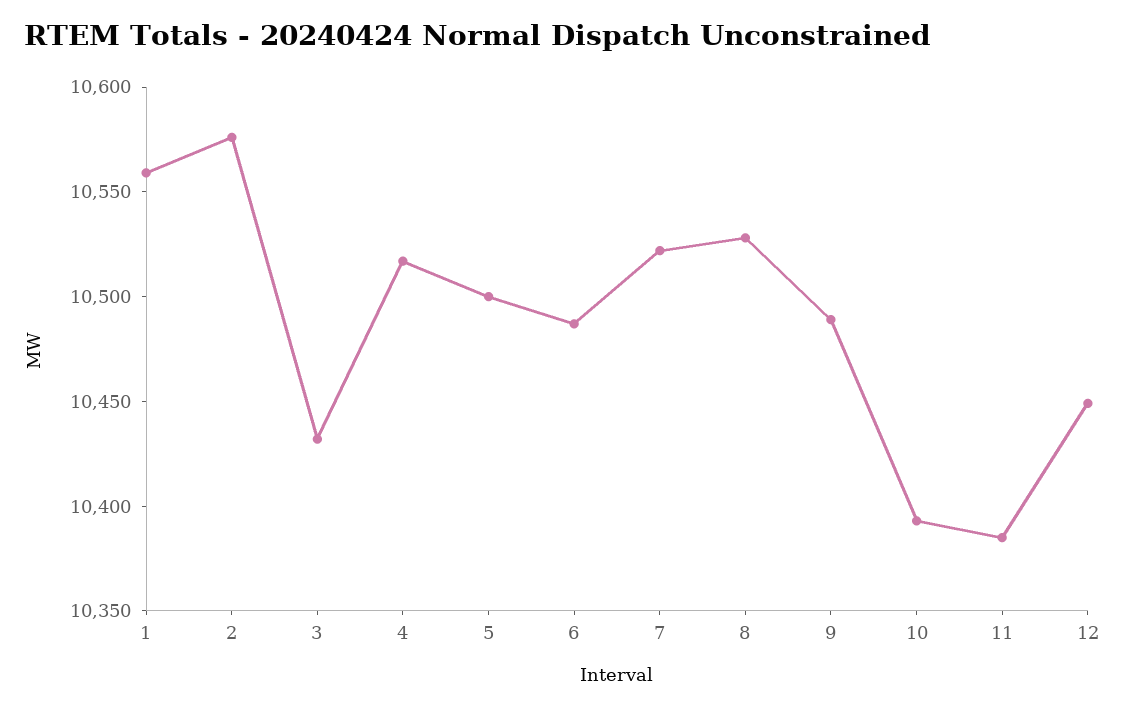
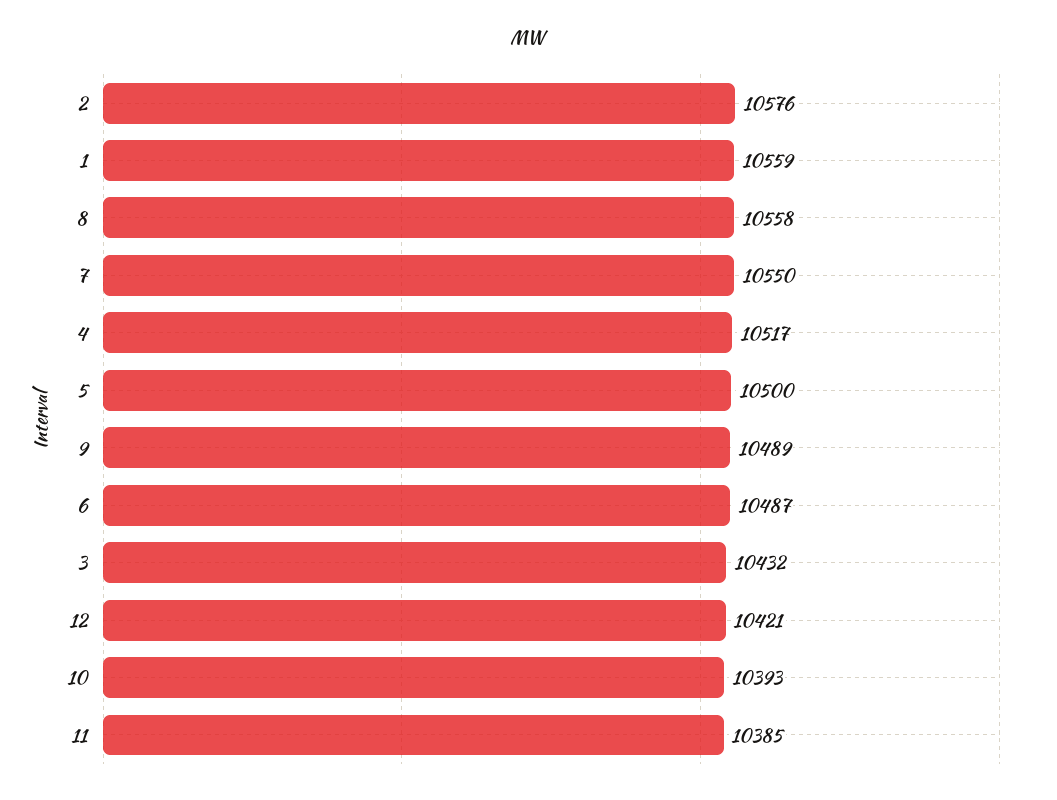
7: 10520 -> 10550
8: 10530 -> 10558
12: 10450 -> 10421

